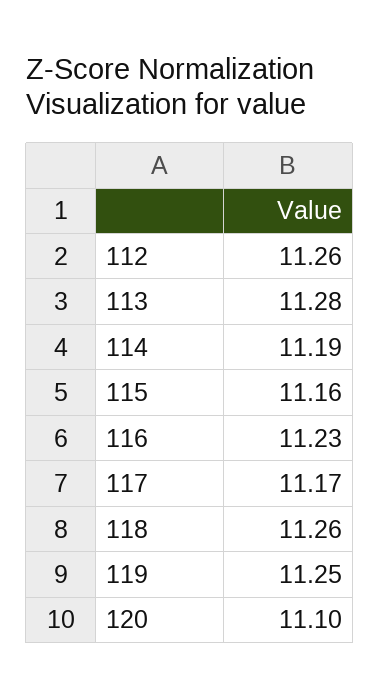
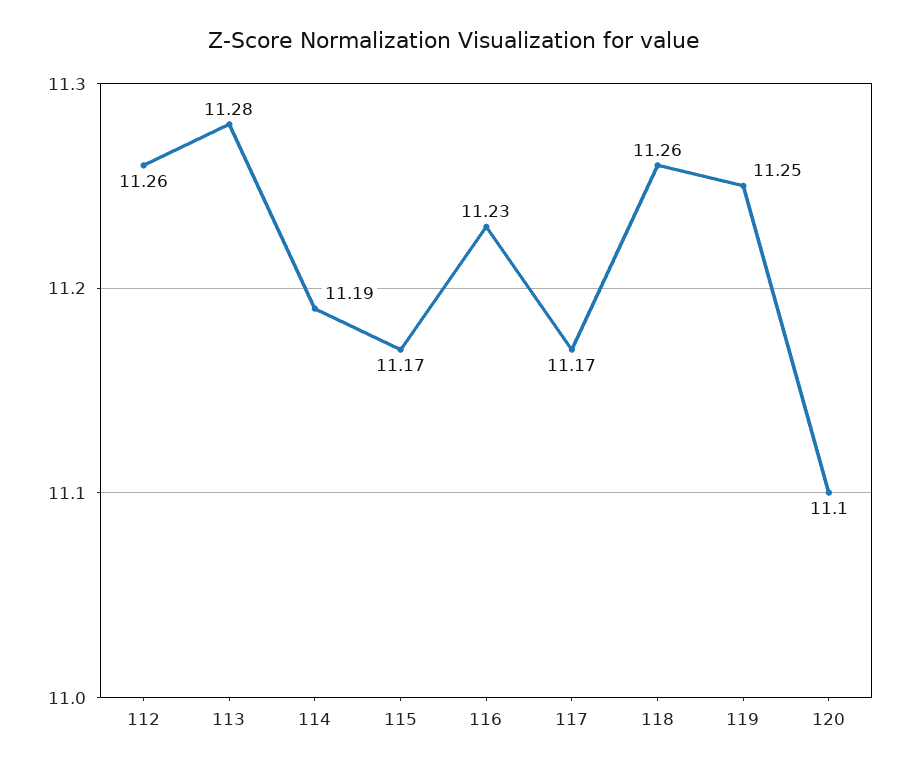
115: 11.16 -> 11.17

